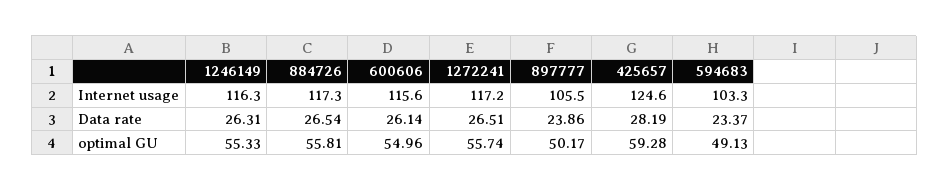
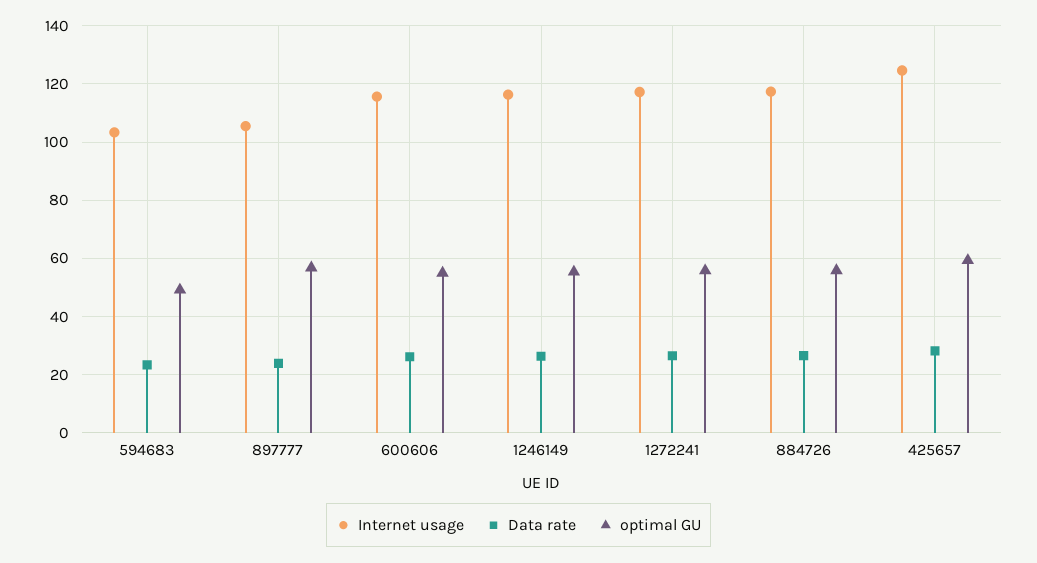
optimal GU, 897777: 50.17 -> 57.5

